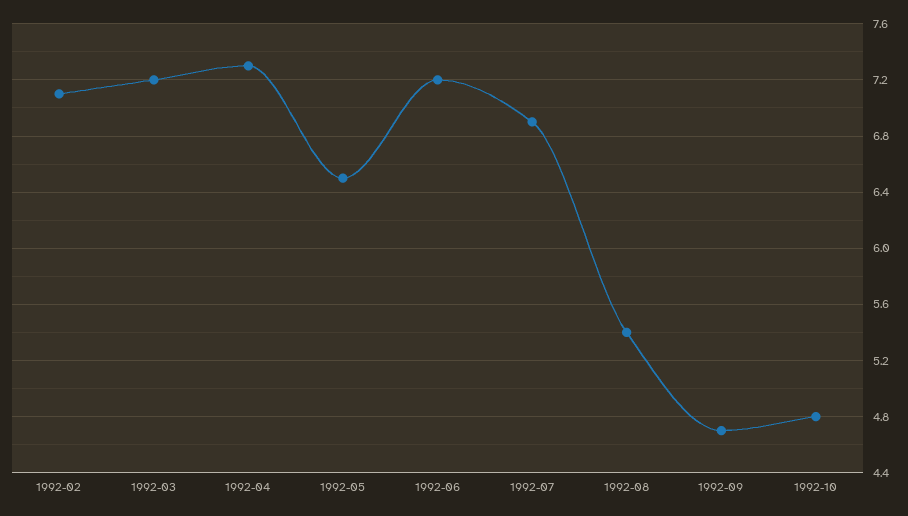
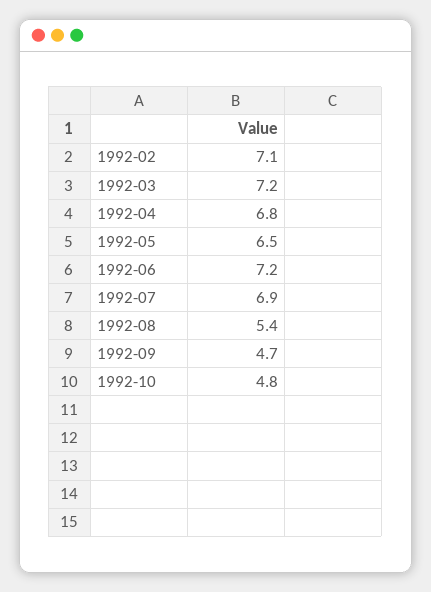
1992-04: 7.3 -> 6.8

